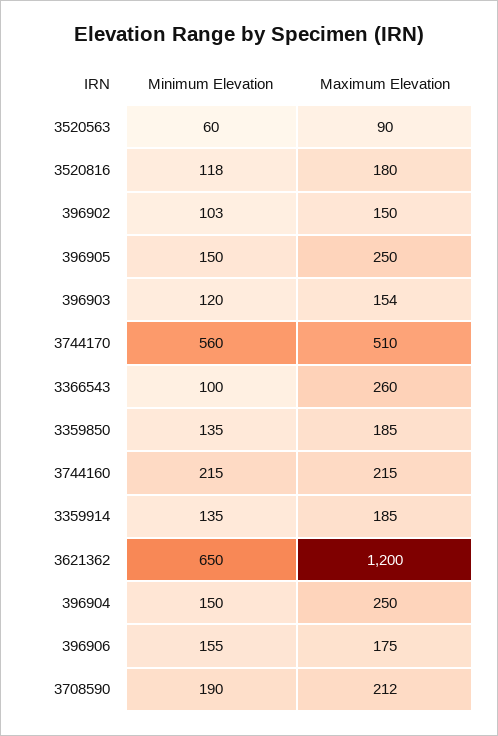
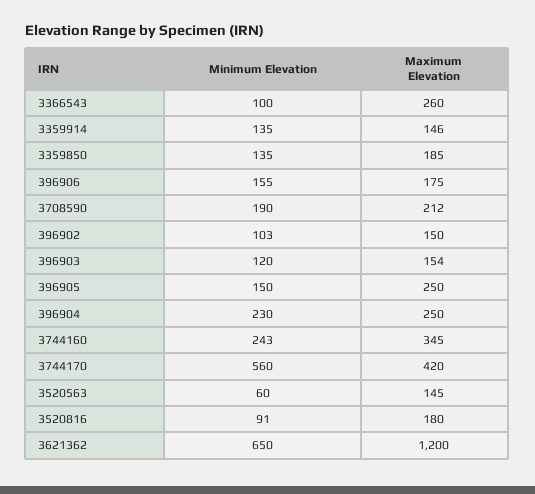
Maximum Elevation, 3520563: 90 -> 145
Minimum Elevation, 3520816: 118 -> 91
Maximum Elevation, 3744170: 510 -> 420
Minimum Elevation, 3744160: 215 -> 243
Maximum Elevation, 3744160: 215 -> 345
Maximum Elevation, 3359914: 185 -> 146
Minimum Elevation, 396904: 150 -> 230

